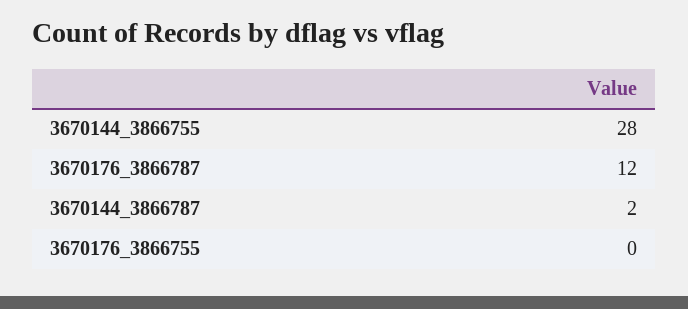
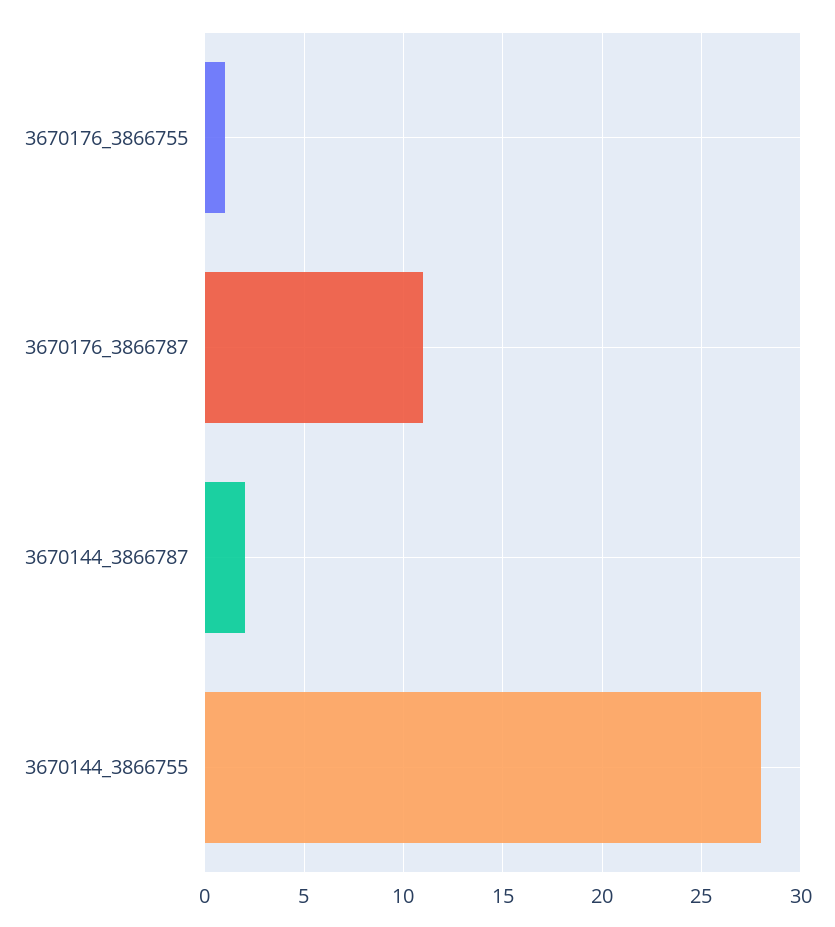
3670176_3866787: 12 -> 11
3670176_3866755: 0 -> 1

